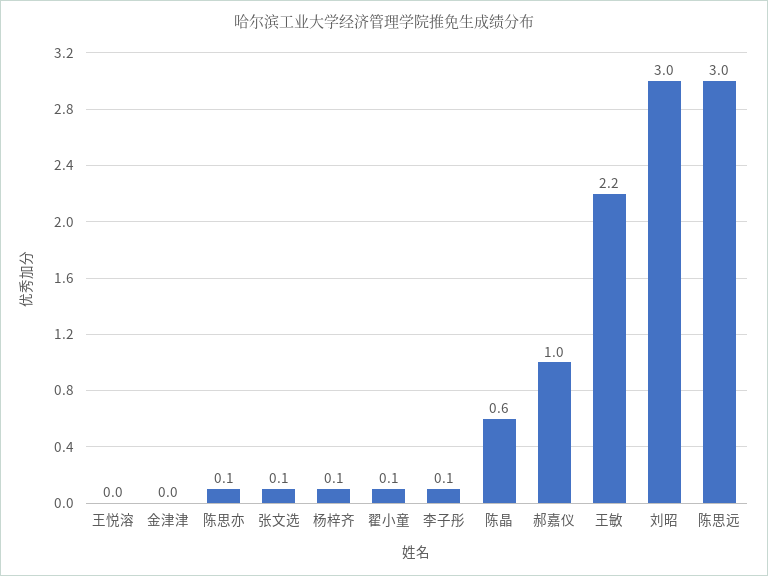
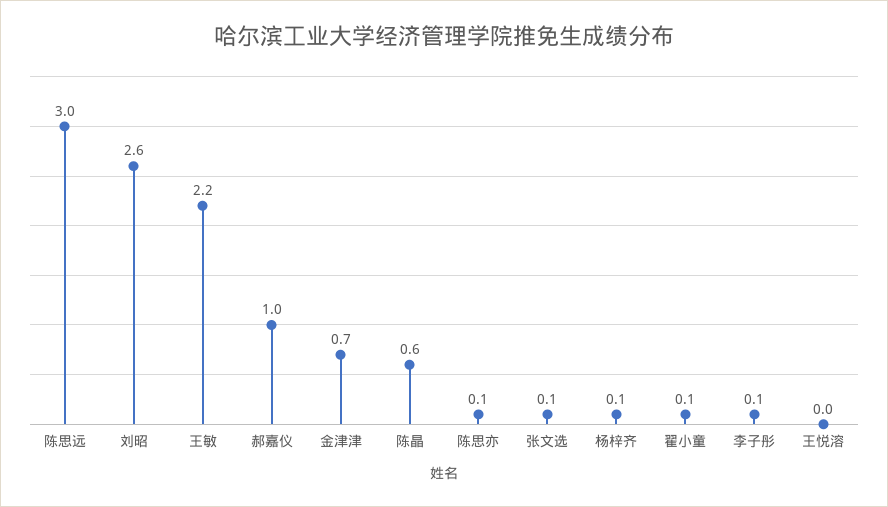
金津津: 0 -> 0.7
刘昭: 3 -> 2.6

